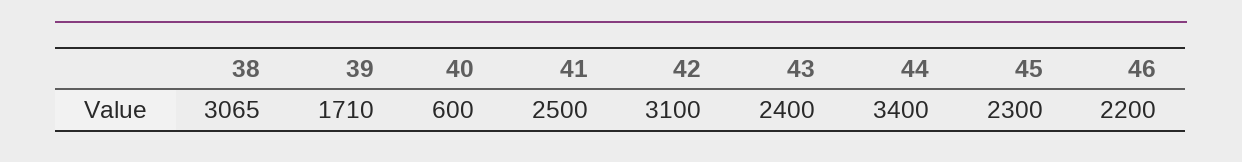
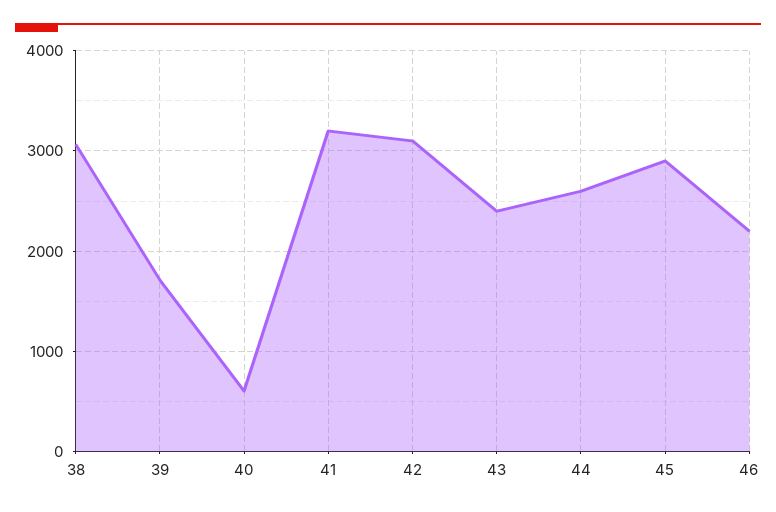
41: 2500 -> 3200
44: 3400 -> 2600
45: 2300 -> 2900

